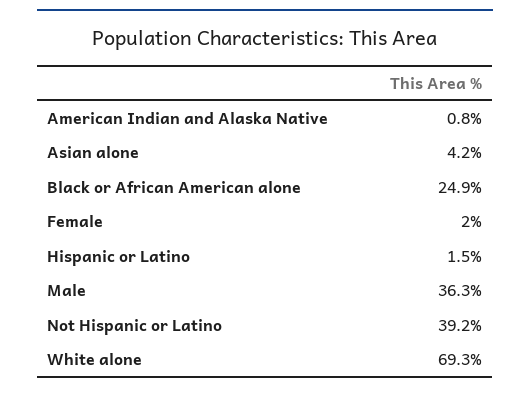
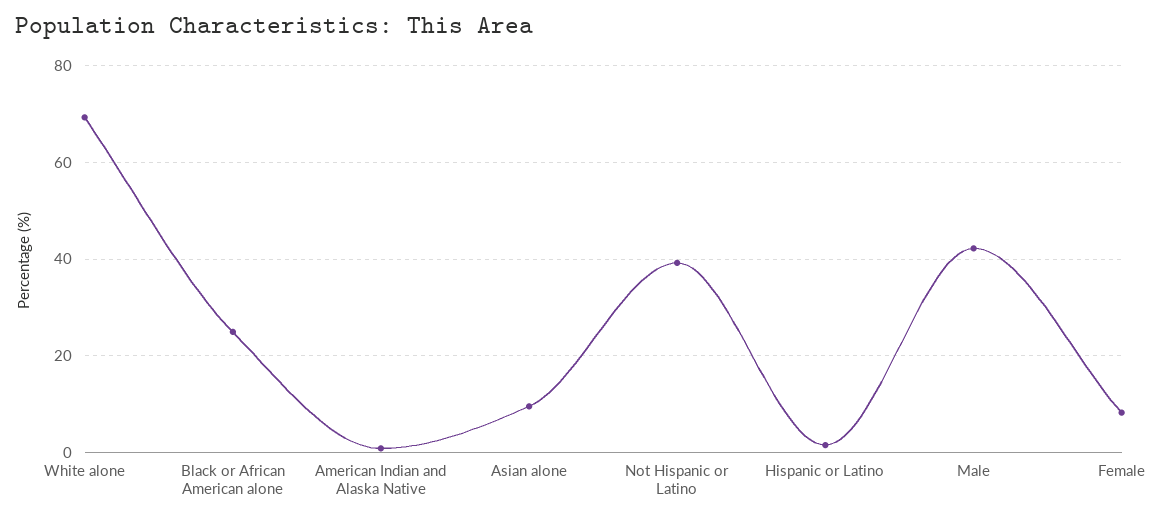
Asian alone: 4.2 -> 10
Female: 2 -> 8
Male: 36.3 -> 42

